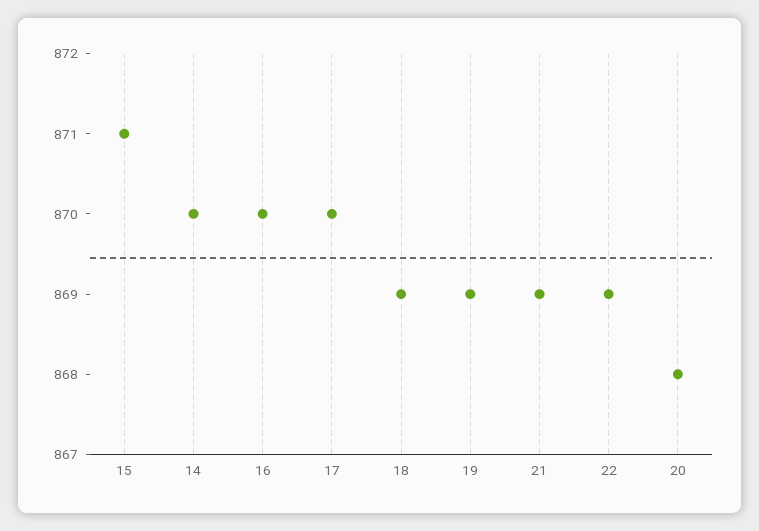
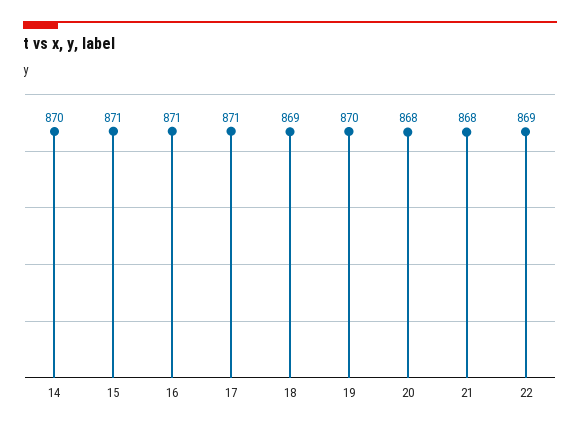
16: 870 -> 871
17: 870 -> 871
19: 869 -> 870
21: 869 -> 868

